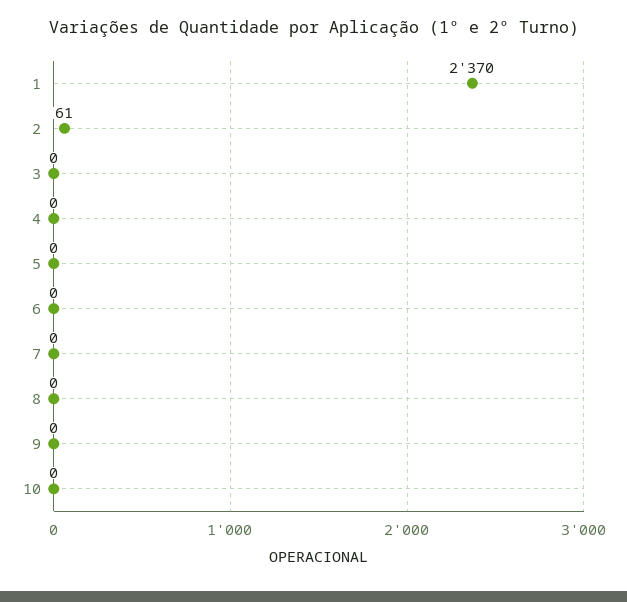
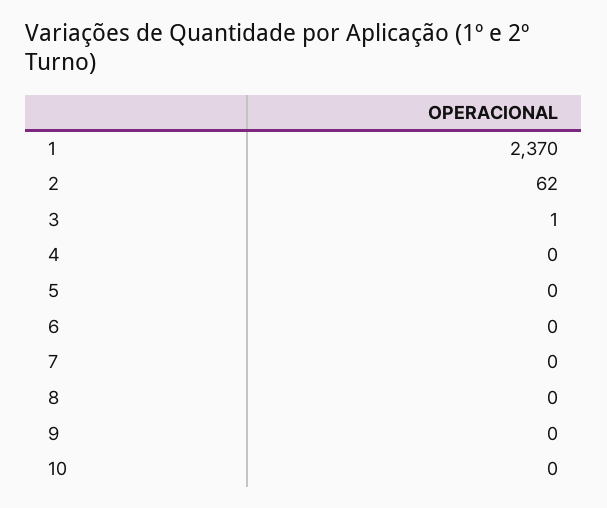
2: 61 -> 62
3: 0 -> 1

